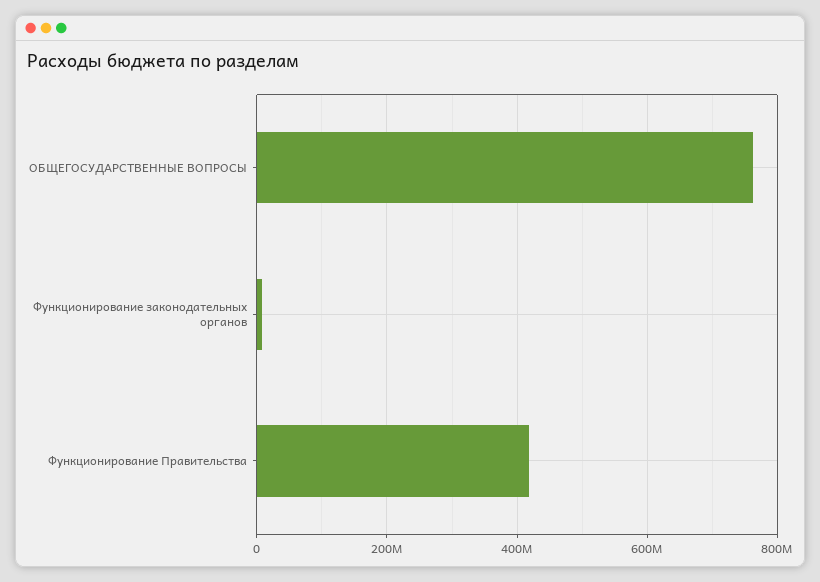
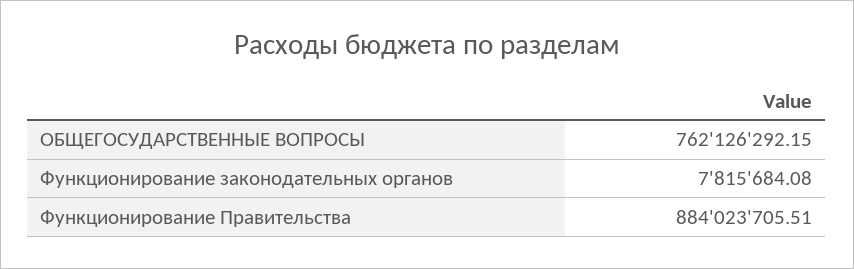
Функционирование Правительства: 420000000 -> 884023705.51

